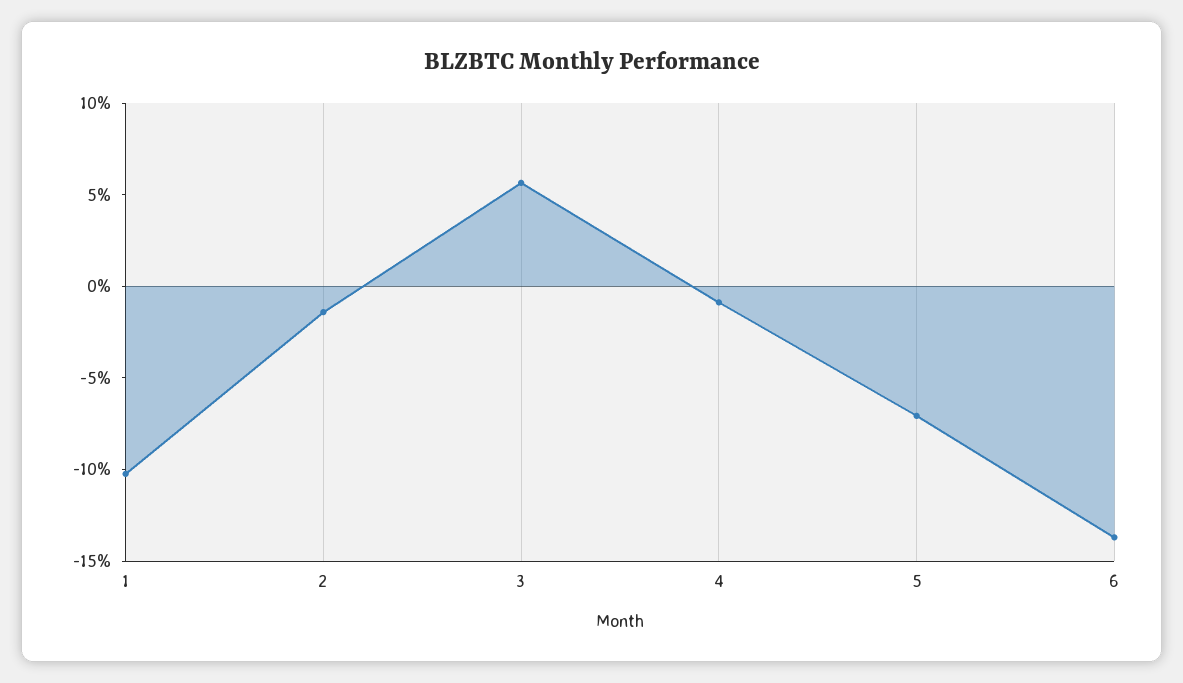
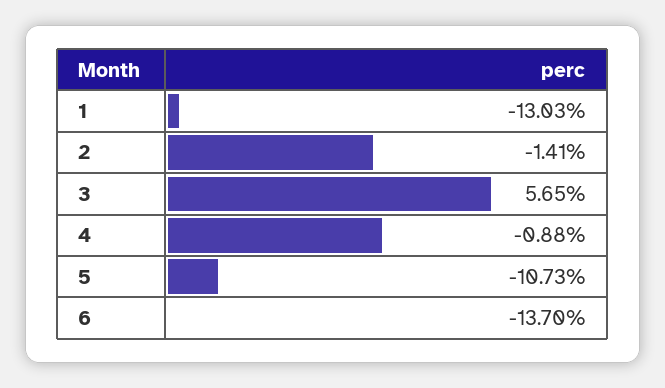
1: -10 -> -13.03
5: -7 -> -10.73

